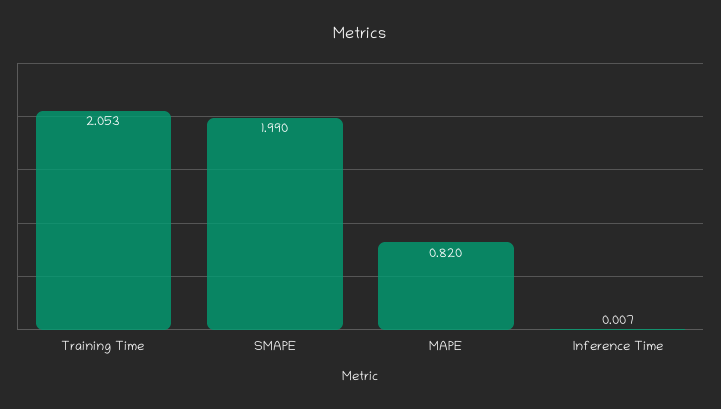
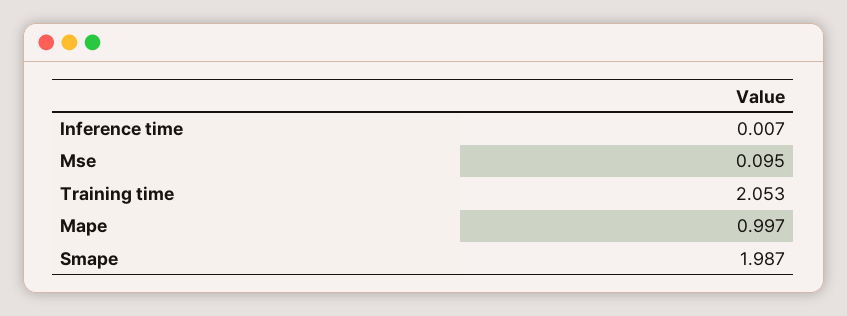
SMAPE: 1.99 -> 1.987
MAPE: 0.82 -> 0.997
Mse: none -> 0.095

